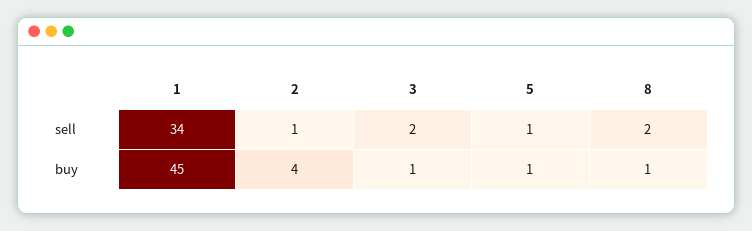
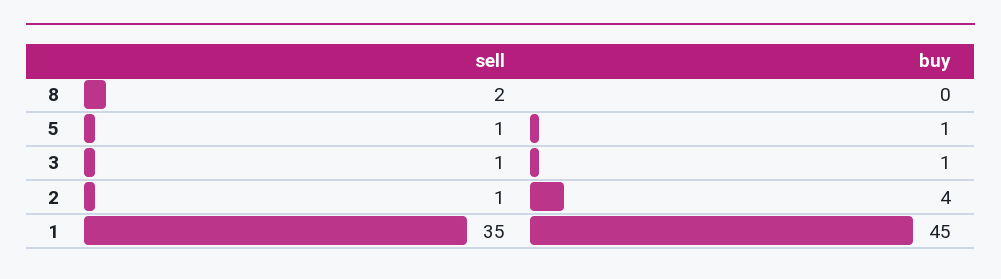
1, sell: 34 -> 35
3, sell: 2 -> 1
8, buy: 1 -> 0

